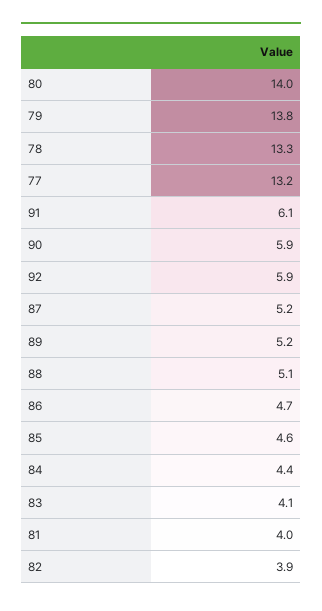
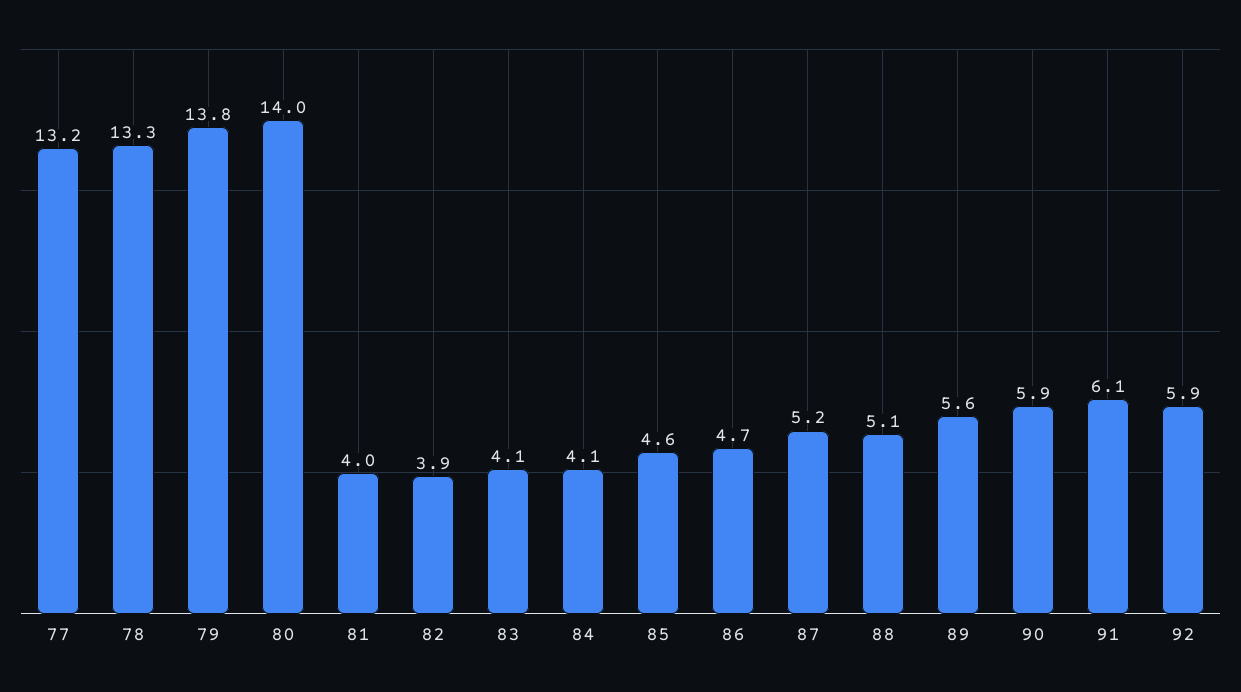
89: 5.2 -> 5.6
84: 4.4 -> 4.1

